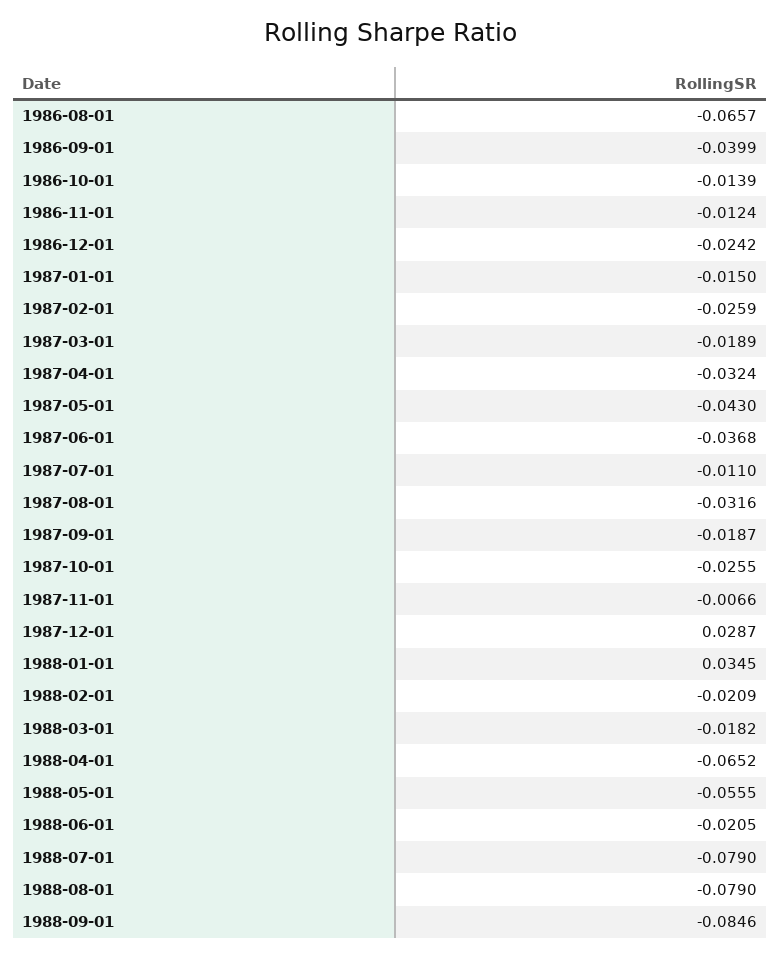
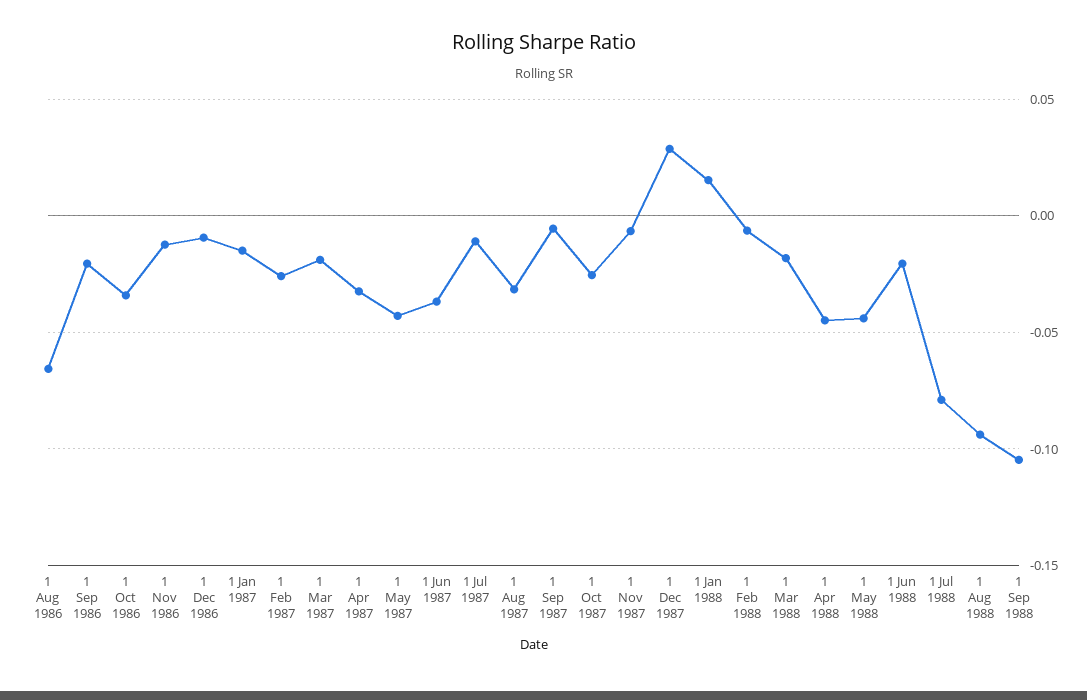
1986-09-01: -0.0399 -> -0.02
1986-10-01: -0.0139 -> -0.035
1986-12-01: -0.0242 -> -0.01
1987-09-01: -0.0187 -> -0.005
1988-01-01: 0.0345 -> 0.015
1988-02-01: -0.0209 -> -0.005
1988-04-01: -0.0652 -> -0.045
1988-05-01: -0.0555 -> -0.045
1988-08-01: -0.079 -> -0.095
1988-09-01: -0.0846 -> -0.105

